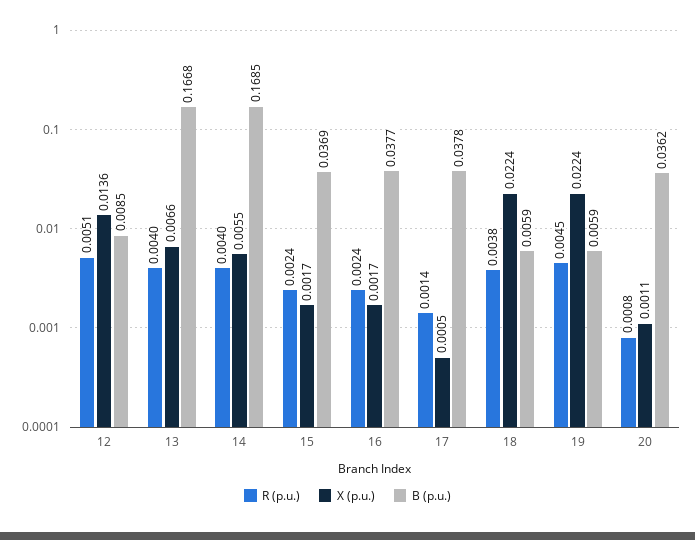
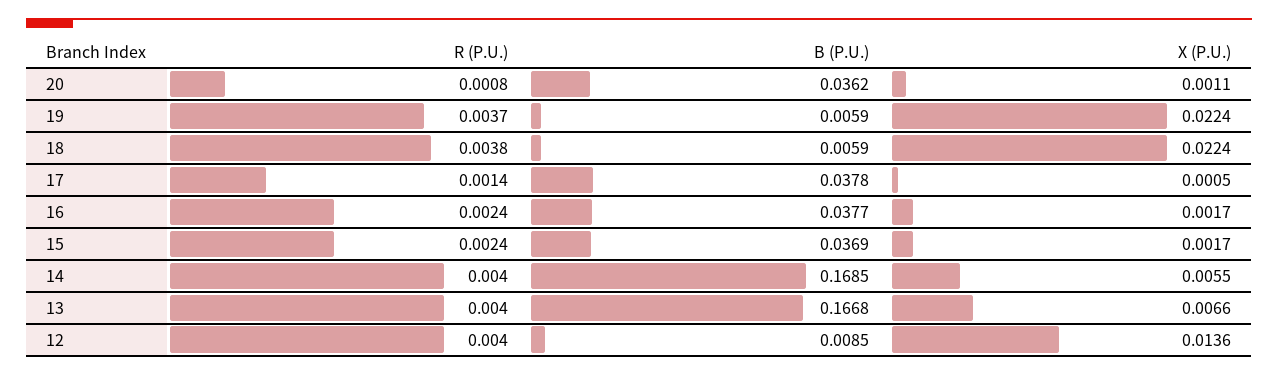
R (p.u.), 12: 0.0051 -> 0.004
R (p.u.), 19: 0.0045 -> 0.0037

